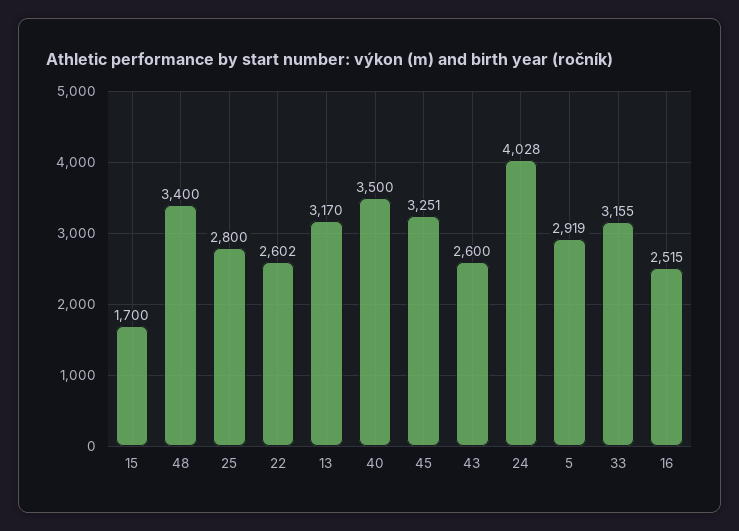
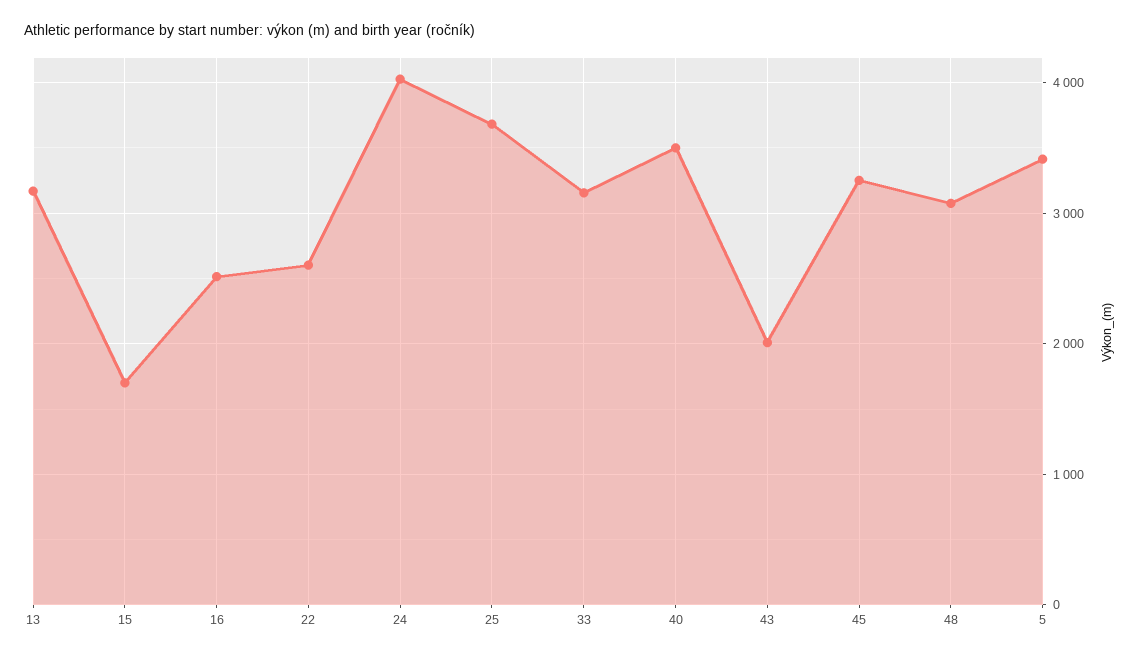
48: 3400 -> 3100
25: 2800 -> 3700
43: 2600 -> 2000
5: 2919 -> 3400

